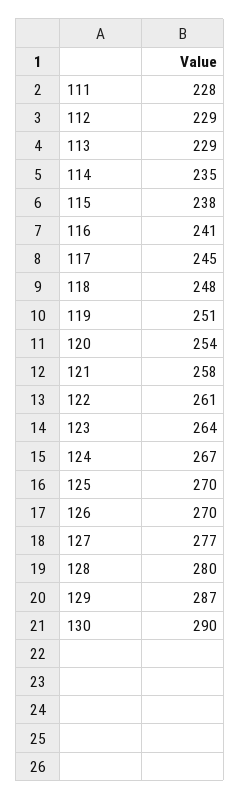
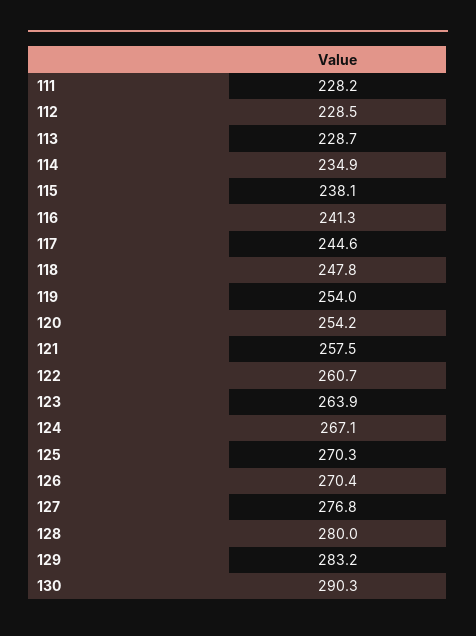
119: 251 -> 254
129: 287 -> 283.2

